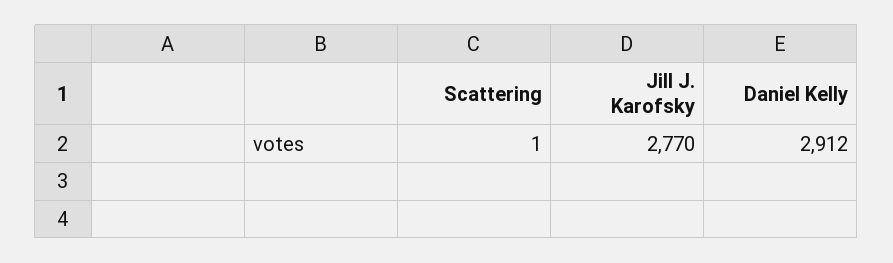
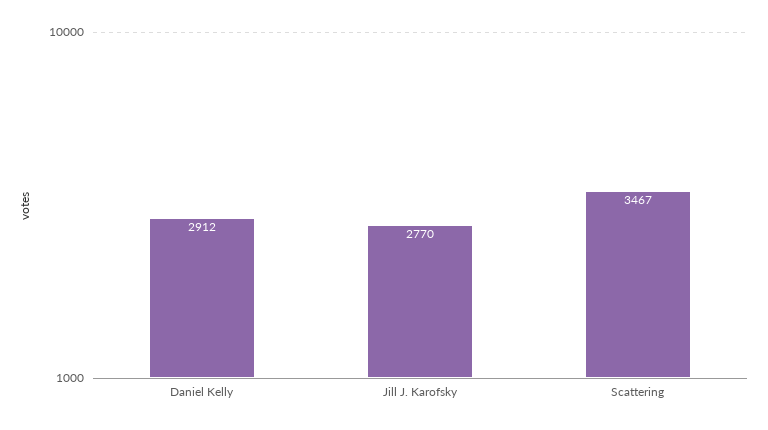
Scattering: 1 -> 3467

